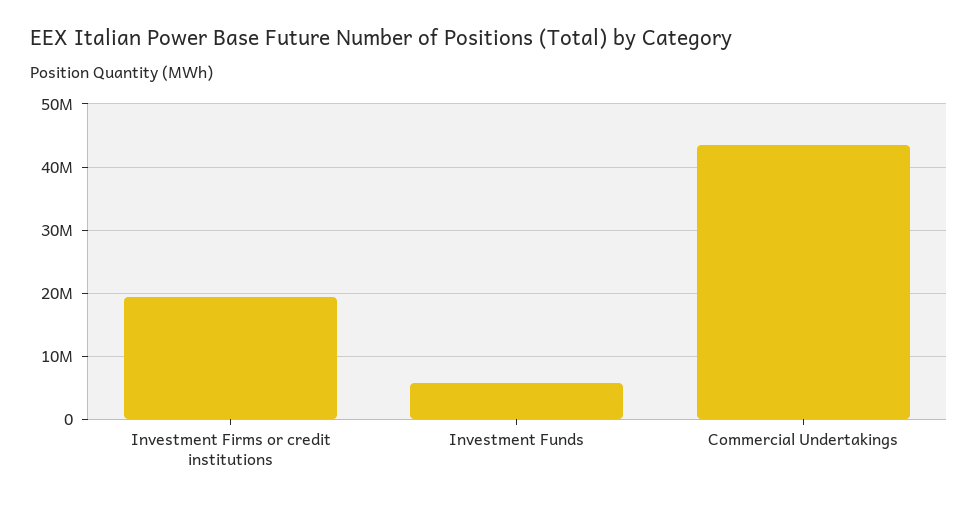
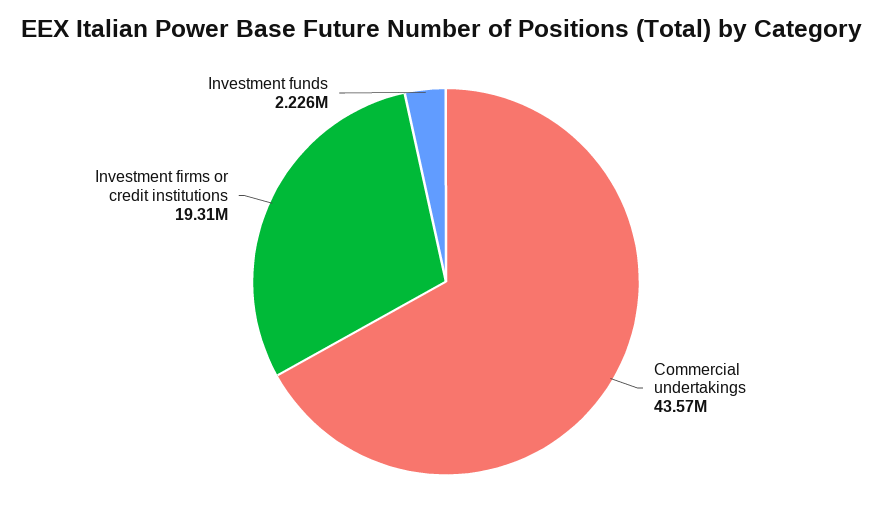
Investment Funds: 6000000 -> 2226000

